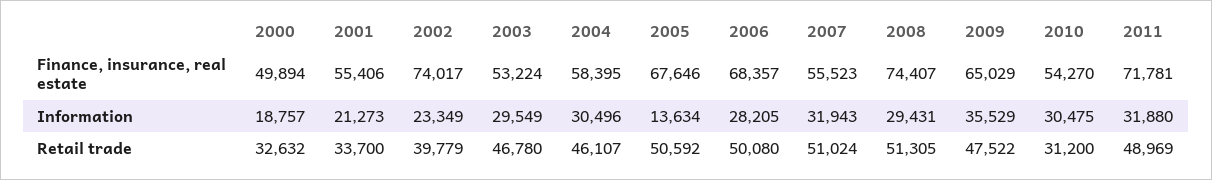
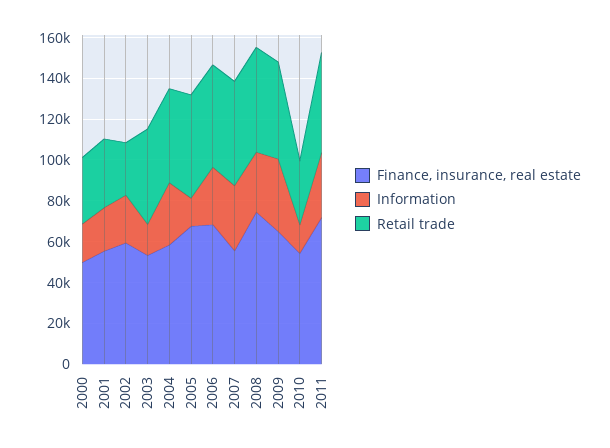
Finance, insurance, real estate, 2002: 74017 -> 60000
Information, 2003: 29549 -> 15000
Information, 2010: 30475 -> 15000
Retail trade, 2002: 39779 -> 25000

